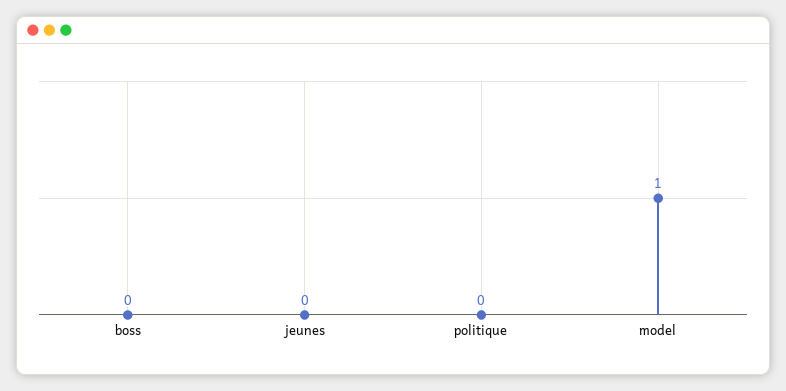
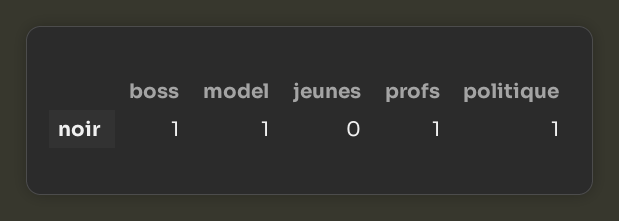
boss: 0 -> 1
politique: 0 -> 1
profs: none -> 1

